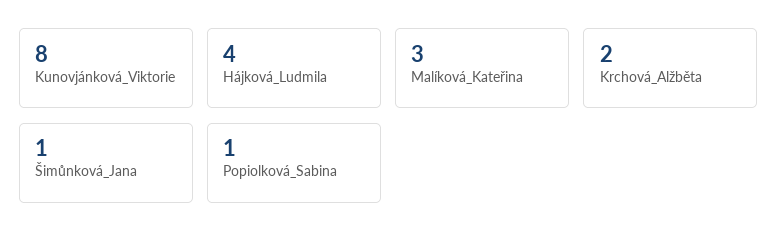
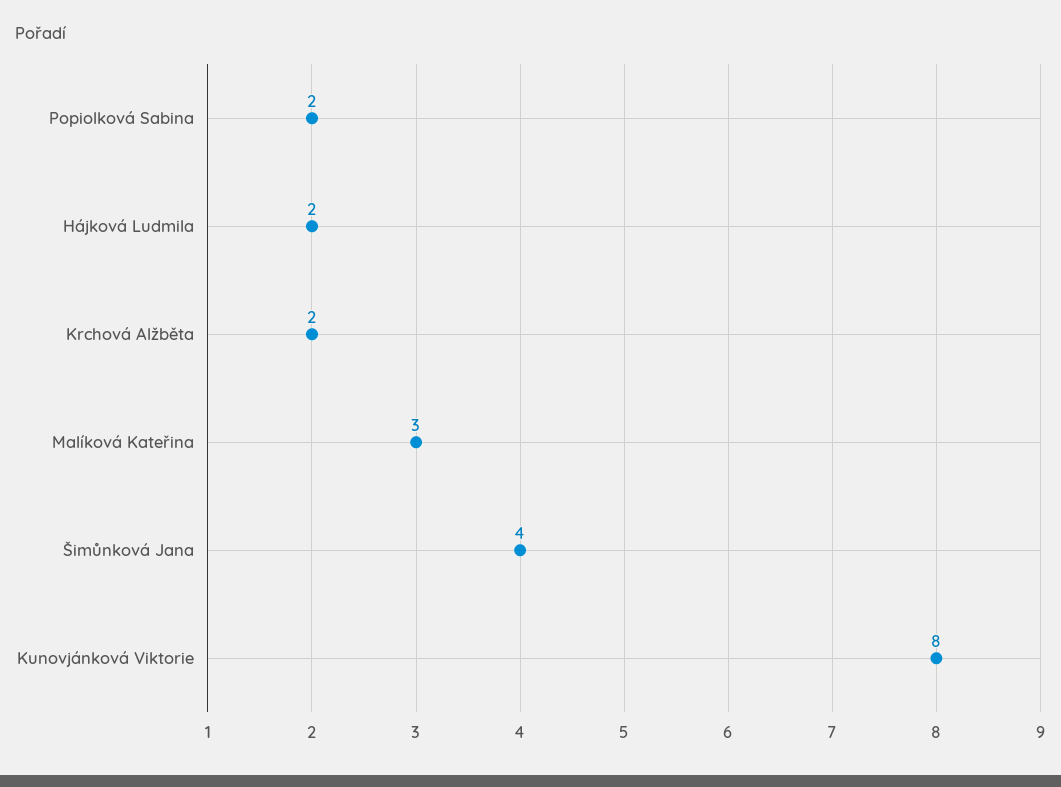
Hájková_Ludmila: 4 -> 2
Šimůnková_Jana: 1 -> 4
Popiolková_Sabina: 1 -> 2

